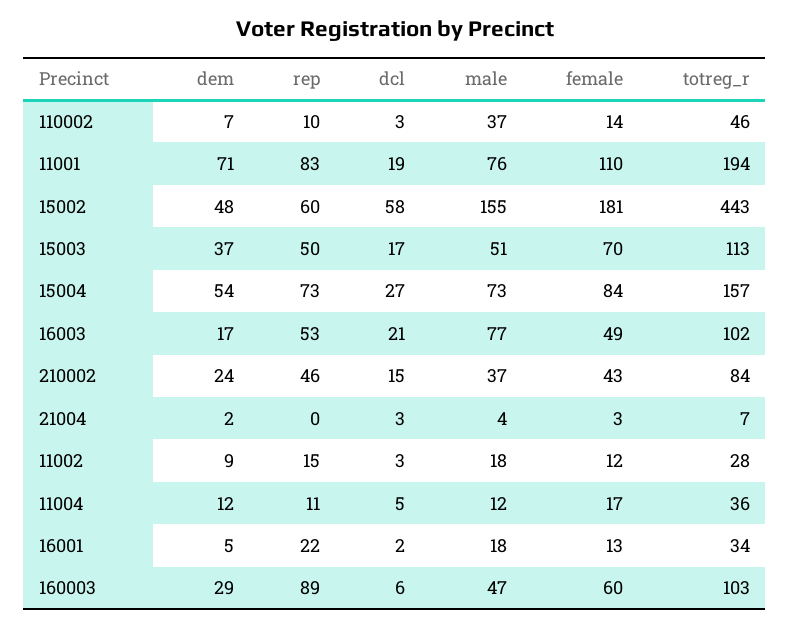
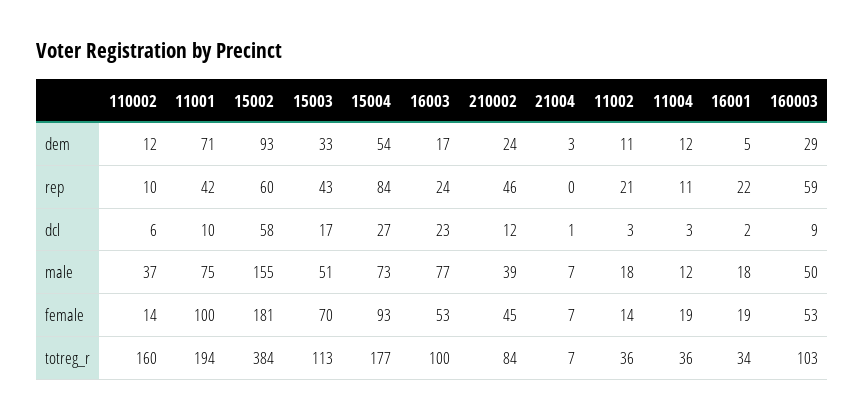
dem, 110002: 7 -> 12
dcl, 110002: 3 -> 6
totreg_r, 110002: 46 -> 160
rep, 11001: 83 -> 42
dcl, 11001: 19 -> 10
male, 11001: 76 -> 75
female, 11001: 110 -> 100
dem, 15002: 48 -> 93
totreg_r, 15002: 443 -> 384
dem, 15003: 37 -> 33
rep, 15003: 50 -> 43
rep, 15004: 73 -> 84
female, 15004: 84 -> 93
totreg_r, 15004: 157 -> 177
rep, 16003: 53 -> 24
dcl, 16003: 21 -> 23
female, 16003: 49 -> 53
totreg_r, 16003: 102 -> 100
dcl, 210002: 15 -> 12
male, 210002: 37 -> 39
female, 210002: 43 -> 45
dem, 21004: 2 -> 3
dcl, 21004: 3 -> 1
male, 21004: 4 -> 7
female, 21004: 3 -> 7
dem, 11002: 9 -> 11
rep, 11002: 15 -> 21
female, 11002: 12 -> 14
totreg_r, 11002: 28 -> 36
dcl, 11004: 5 -> 3
female, 11004: 17 -> 19
female, 16001: 13 -> 19
rep, 160003: 89 -> 59
dcl, 160003: 6 -> 9
male, 160003: 47 -> 50
female, 160003: 60 -> 53

